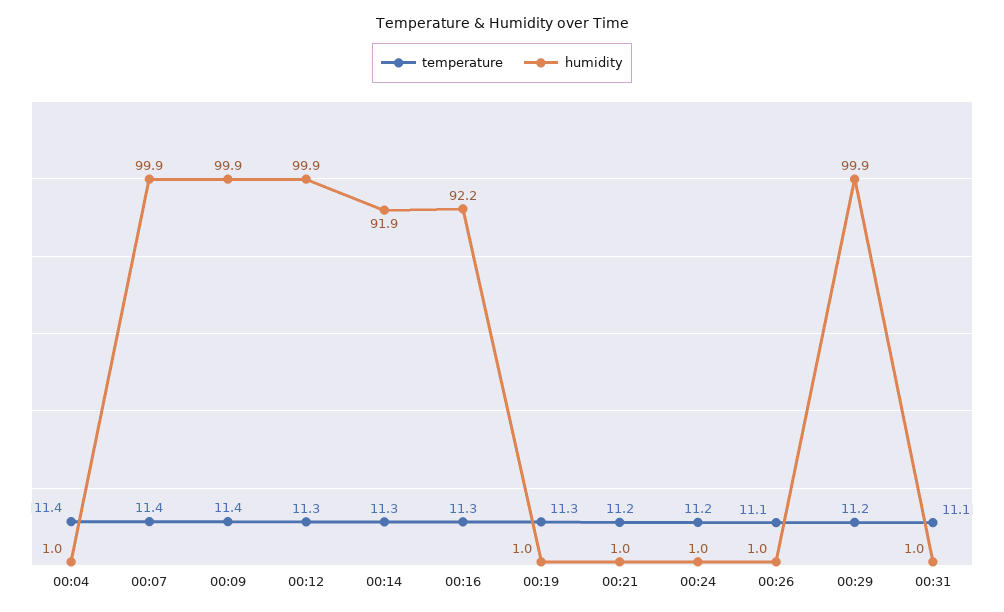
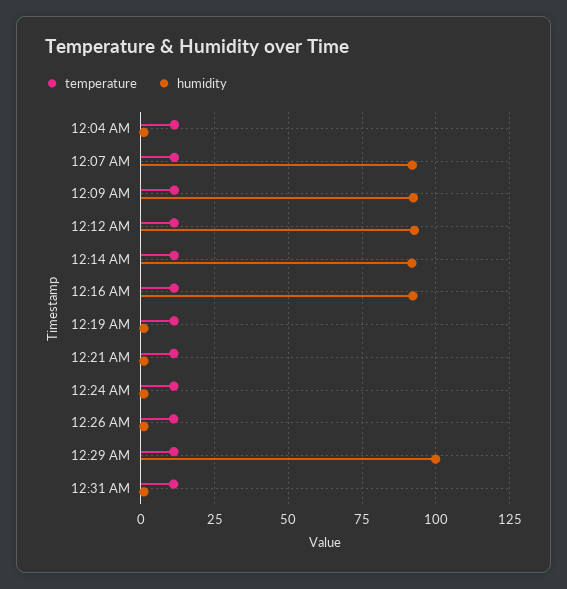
humidity, 00:07: 99.9 -> 92.5
humidity, 00:09: 99.9 -> 92.5
humidity, 00:12: 99.9 -> 92.5

